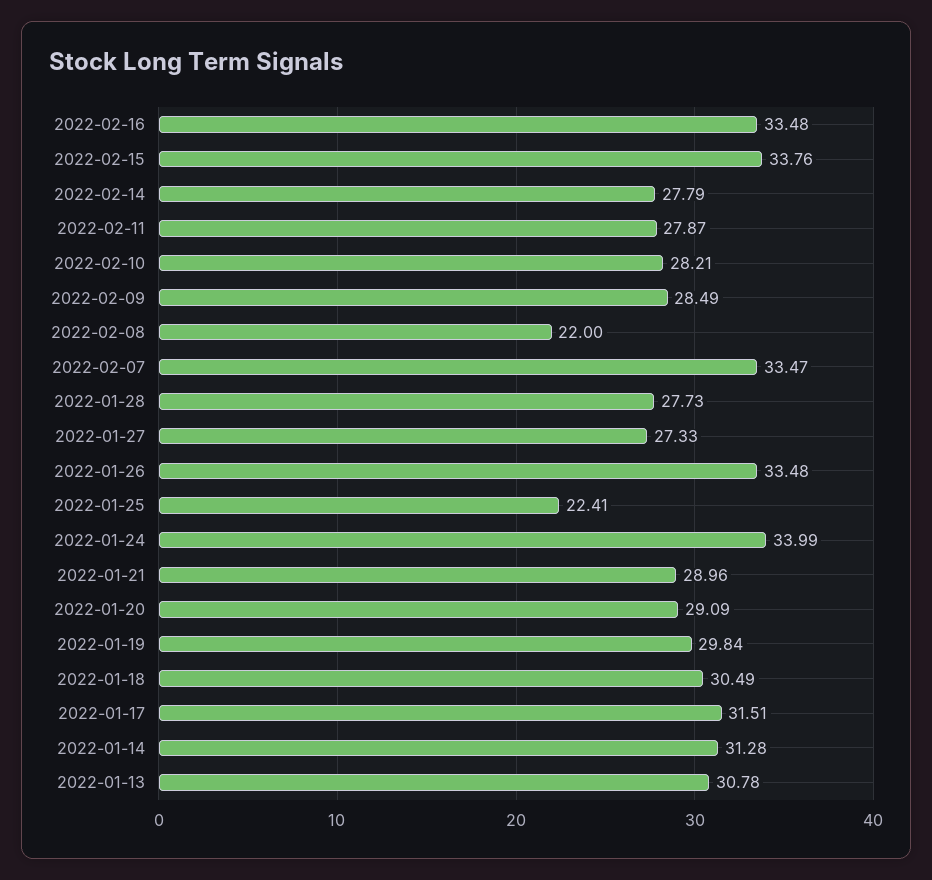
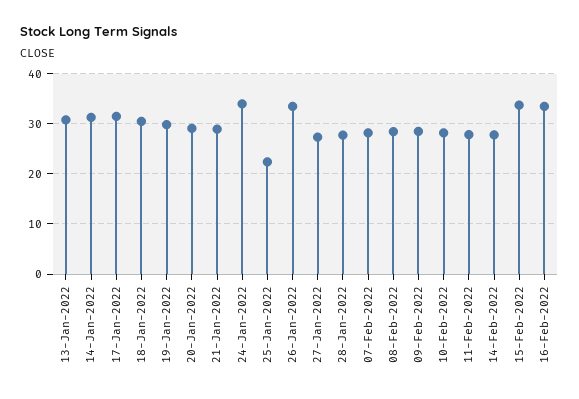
2022-02-08: 22 -> 28
2022-02-07: 33.47 -> 28

